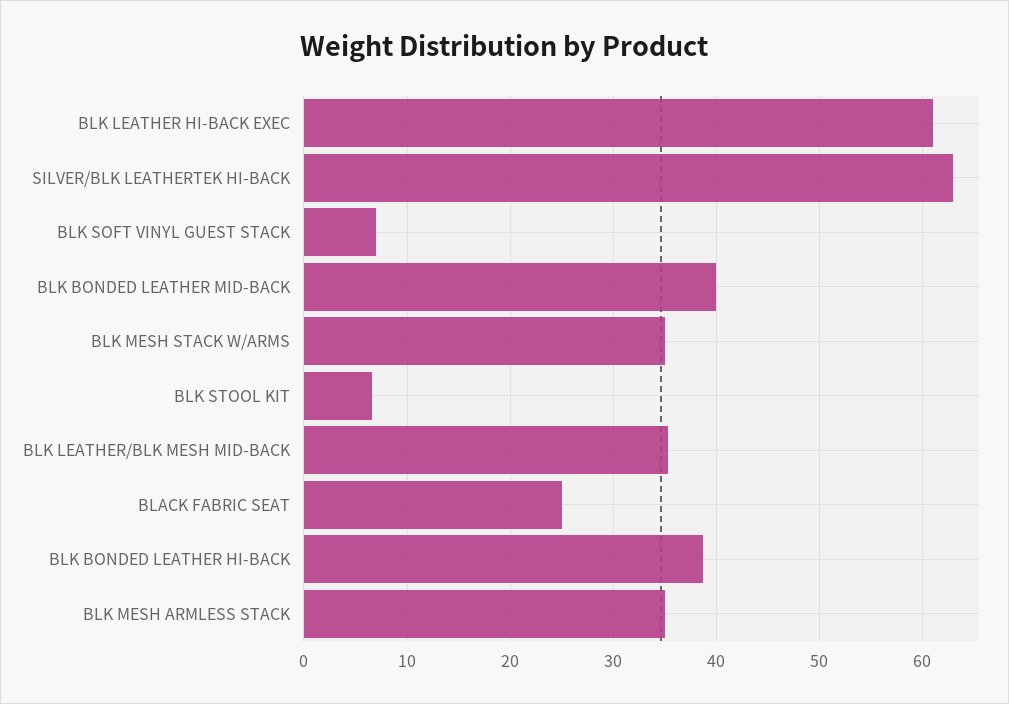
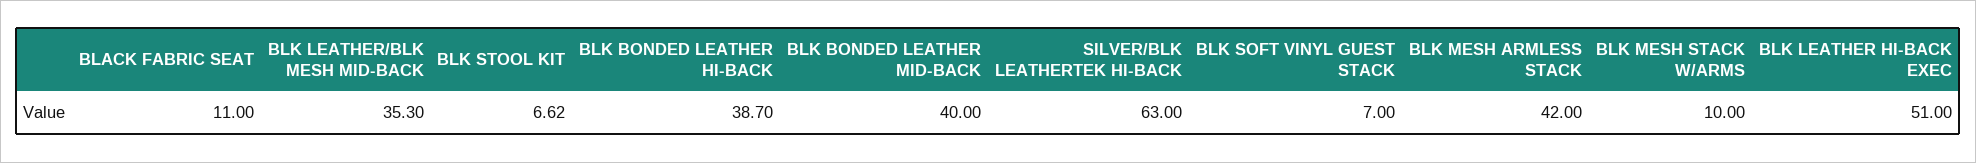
BLK LEATHER HI-BACK EXEC: 61 -> 51
BLK MESH STACK W/ARMS: 35 -> 10
BLACK FABRIC SEAT: 25 -> 11
BLK MESH ARMLESS STACK: 35 -> 42

